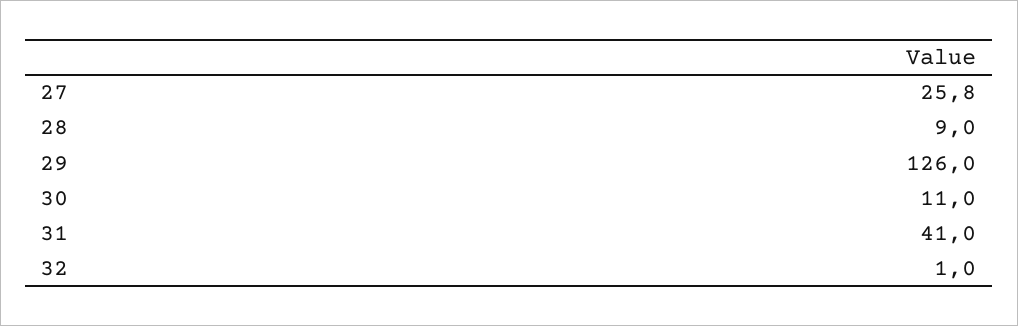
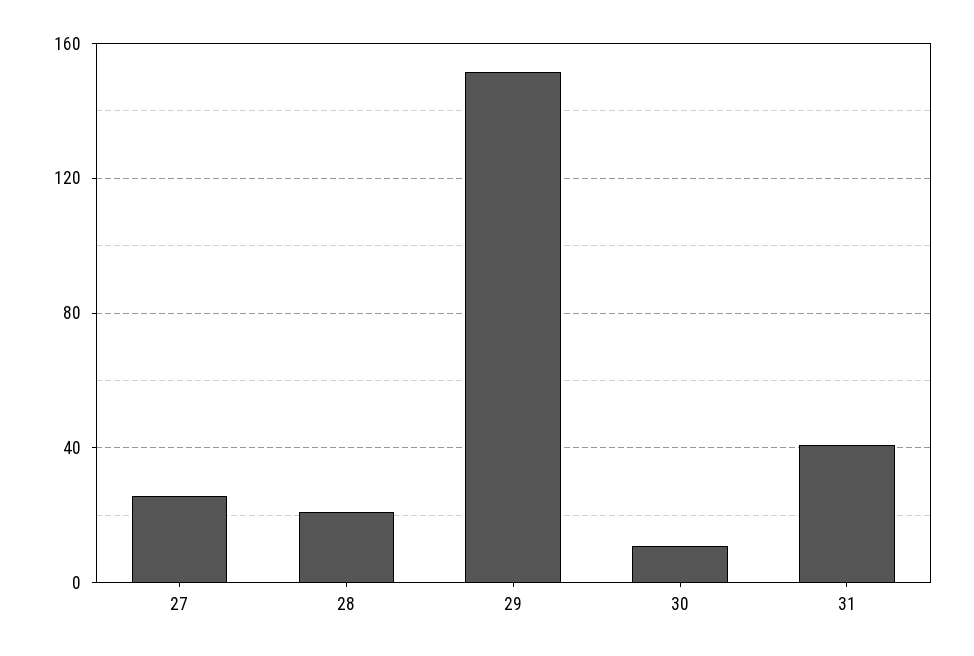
28: 9 -> 20
29: 126 -> 150
32: 1 -> none

